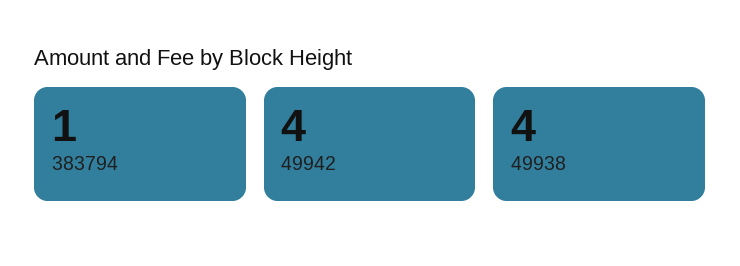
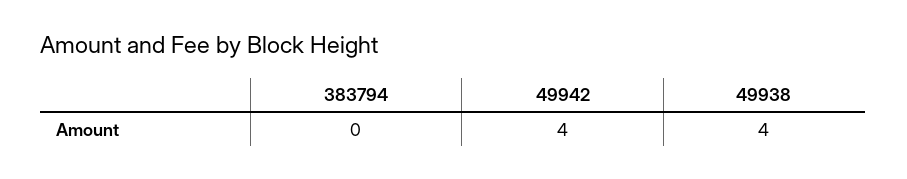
383794: 1 -> 0

